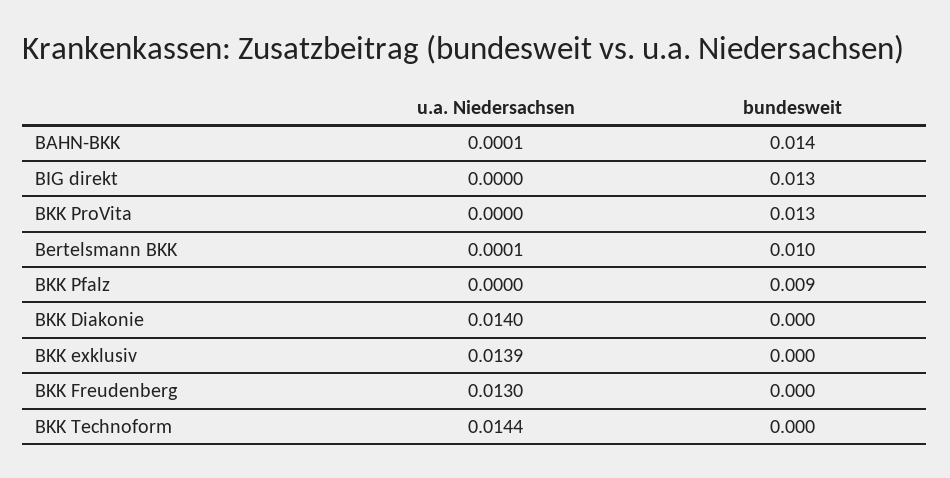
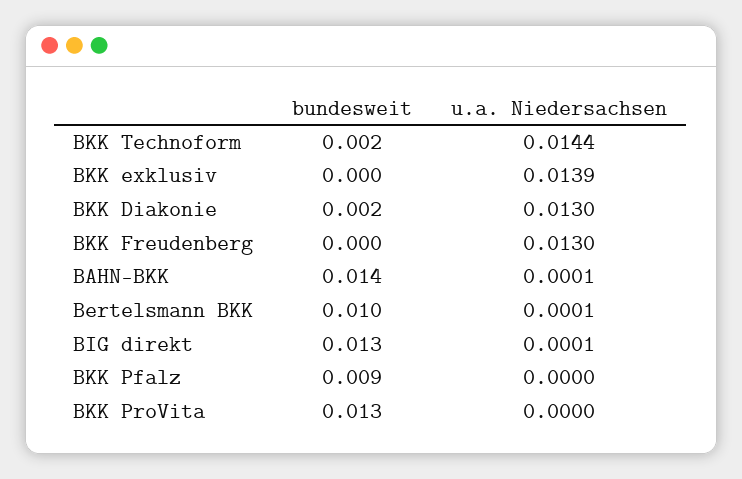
u.a. Niedersachsen, BIG direkt: 0 -> 0.0001
u.a. Niedersachsen, BKK Diakonie: 0.014 -> 0.013
bundesweit, BKK Diakonie: 0 -> 0.002
bundesweit, BKK Technoform: 0 -> 0.002

